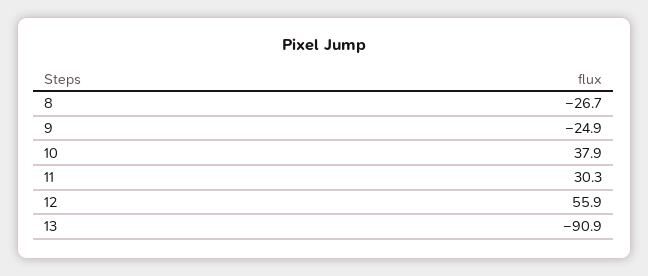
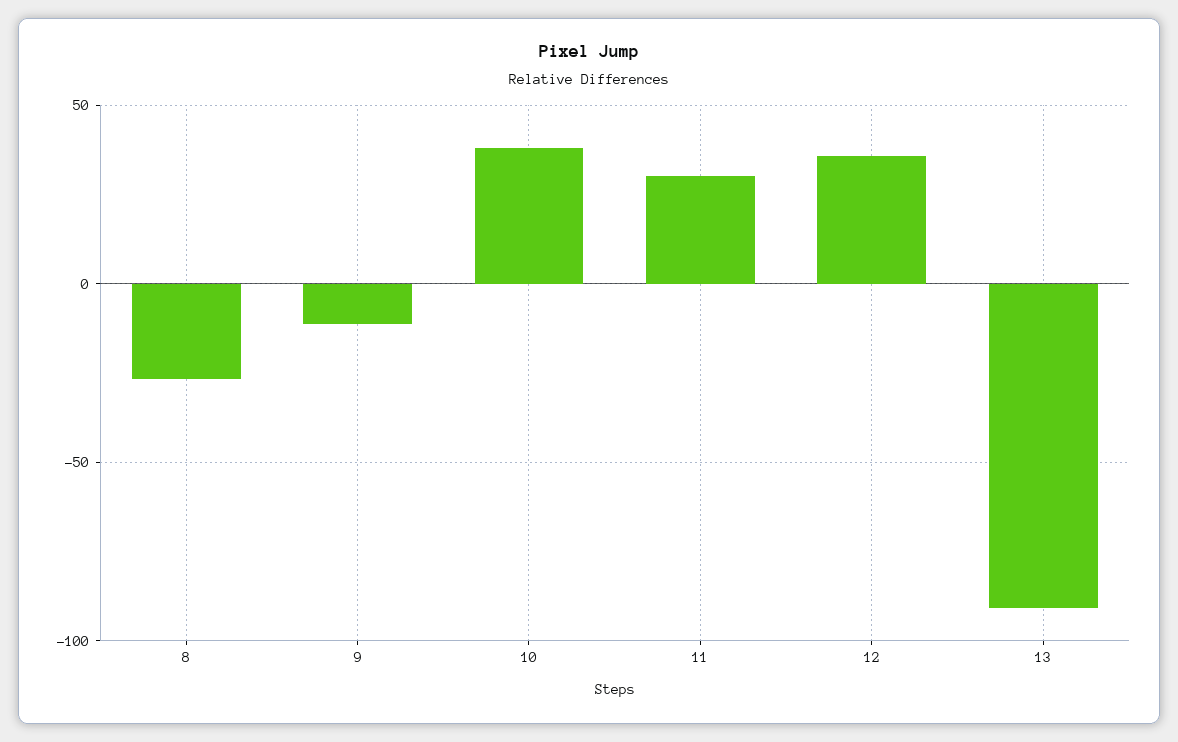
9: -24.9 -> -10
12: 55.9 -> 35

